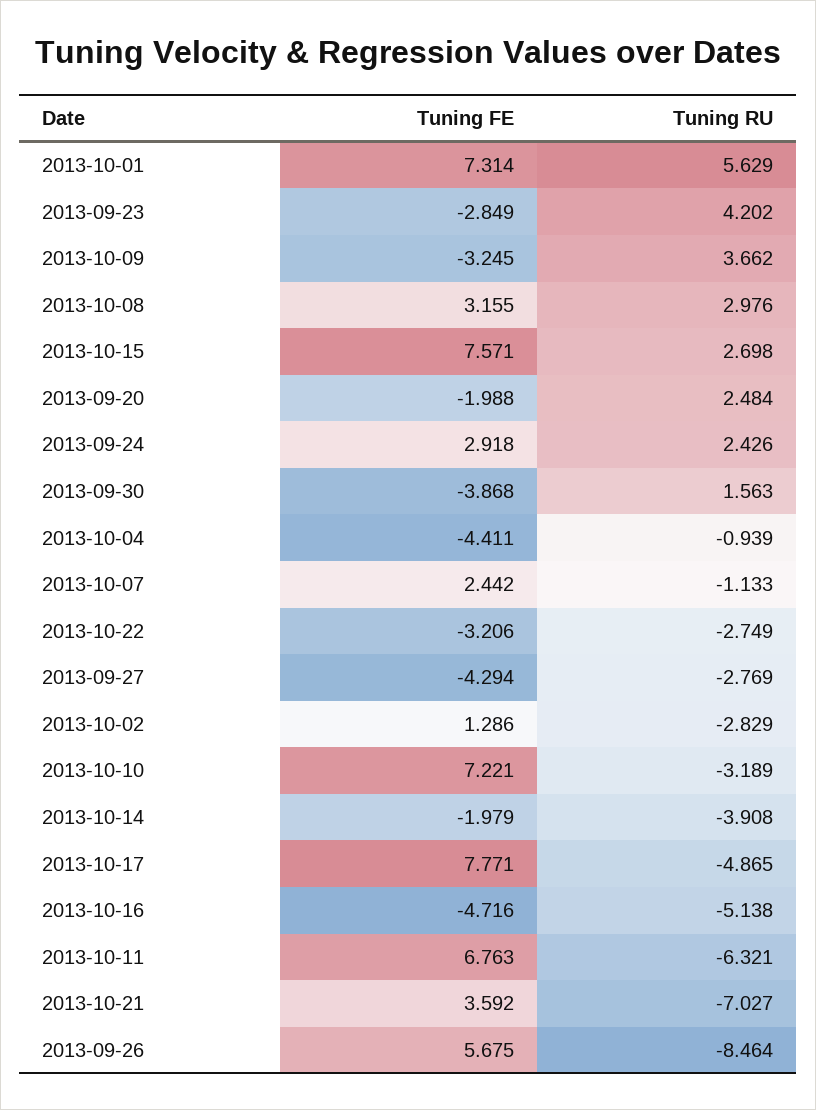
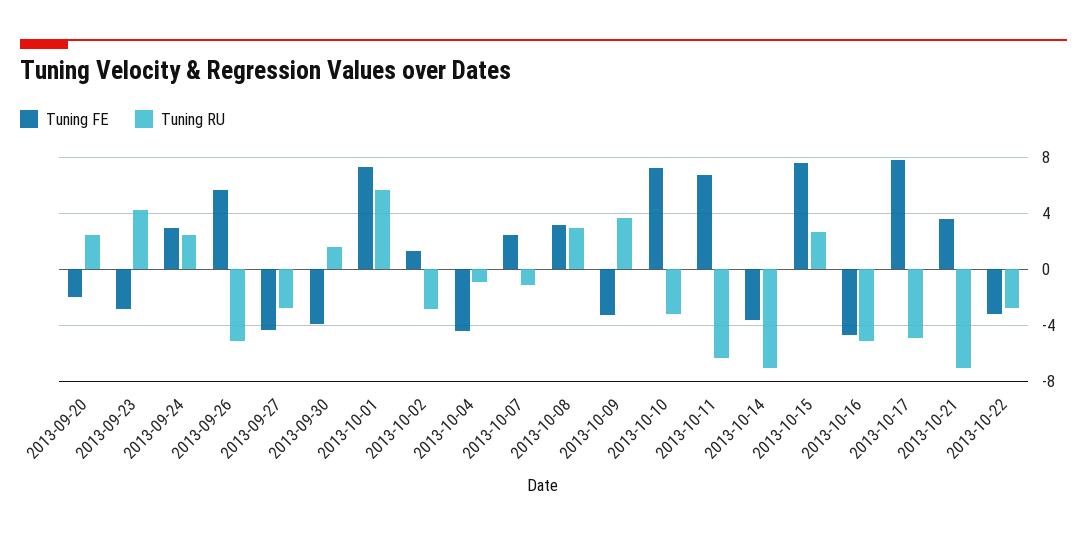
Tuning FE, 2013-10-14: -1.979 -> -3.5
Tuning RU, 2013-10-14: -3.908 -> -7
Tuning RU, 2013-09-26: -8.464 -> -5

